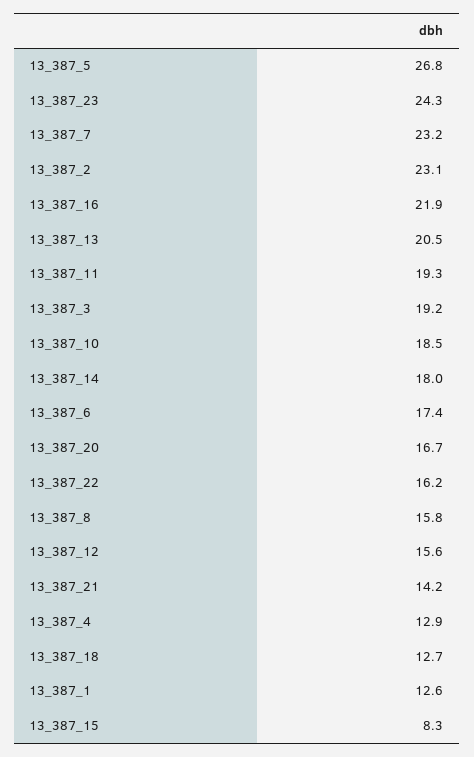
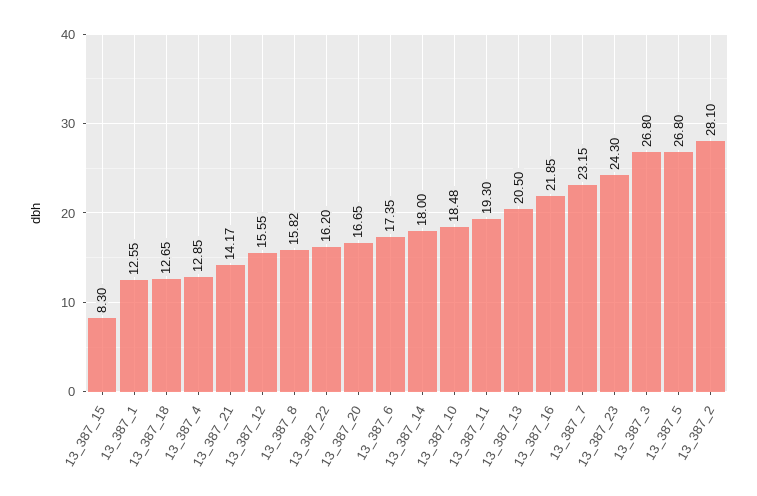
13_387_2: 23.1 -> 28.1
13_387_3: 19.2 -> 26.8

